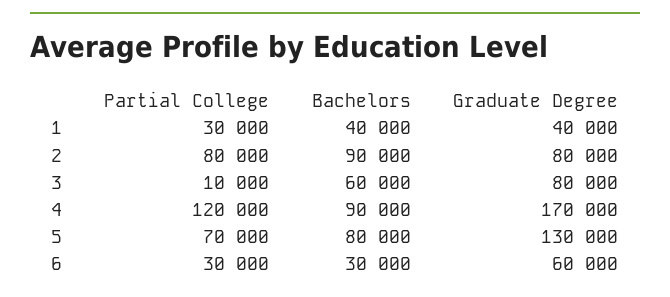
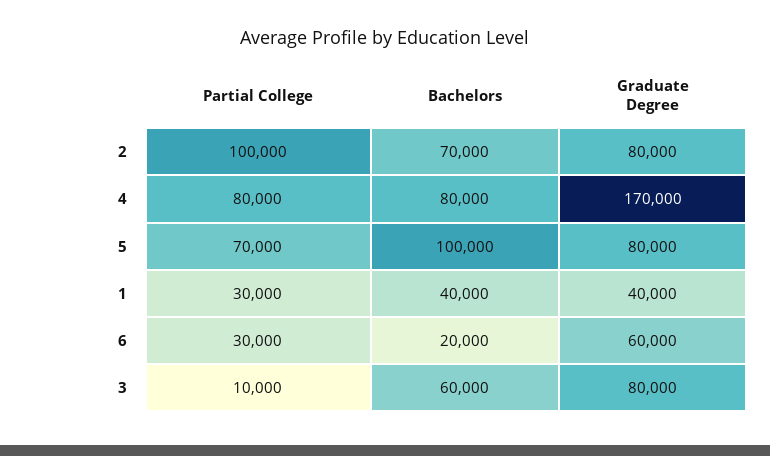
Partial College, 2: 80000 -> 100000
Bachelors, 2: 90000 -> 70000
Partial College, 4: 120000 -> 80000
Bachelors, 4: 90000 -> 80000
Bachelors, 5: 80000 -> 100000
Graduate Degree, 5: 130000 -> 80000
Bachelors, 6: 30000 -> 20000

